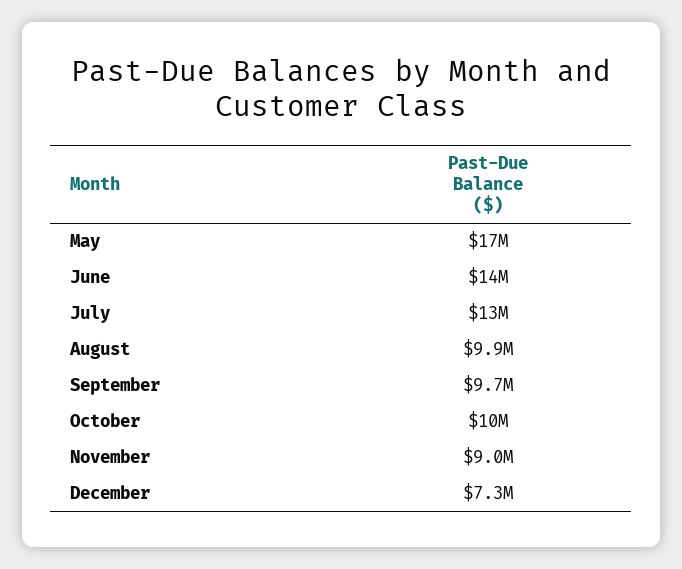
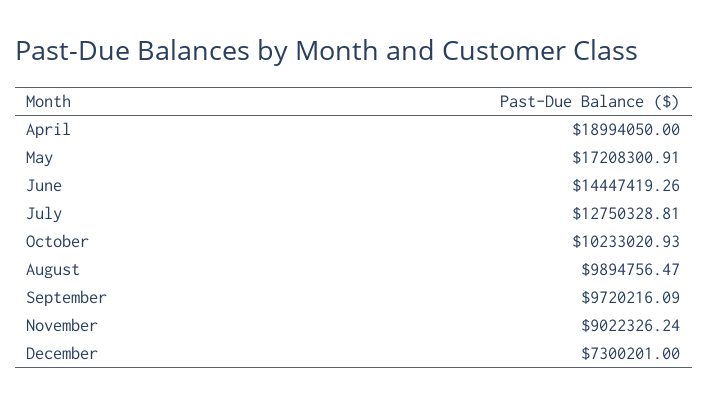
April: none -> 18994050

